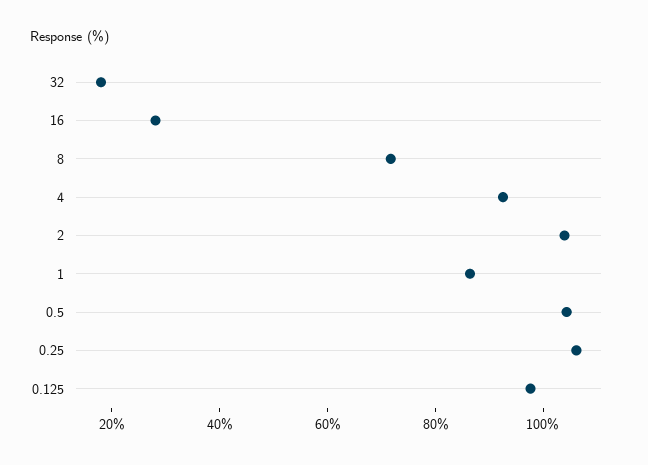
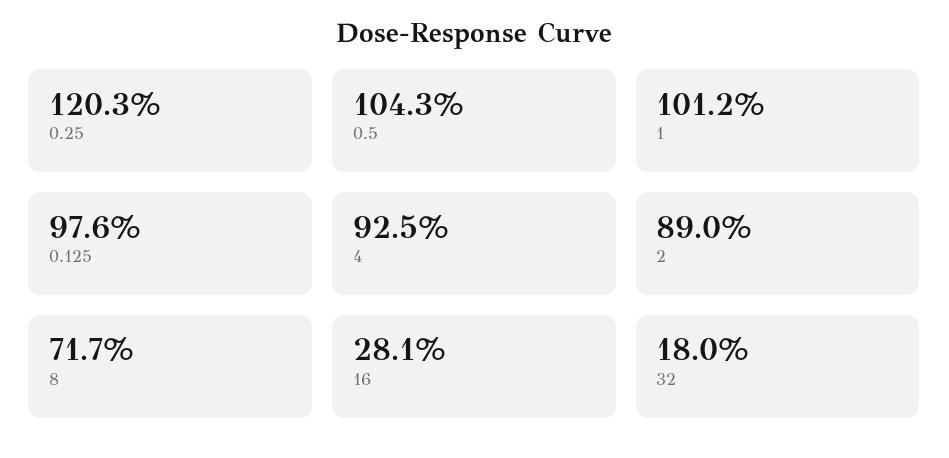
2: 105 -> 89
1: 85 -> 101.2
0.25: 105 -> 120.3

